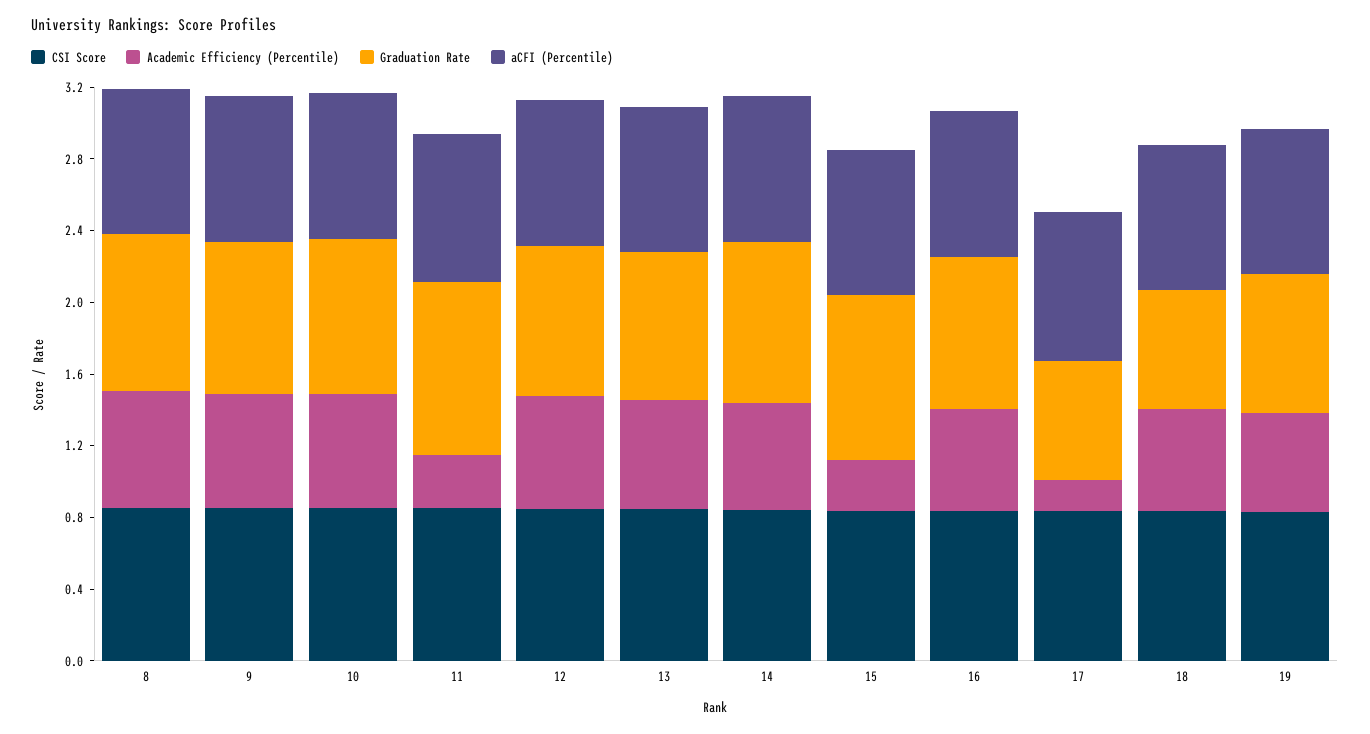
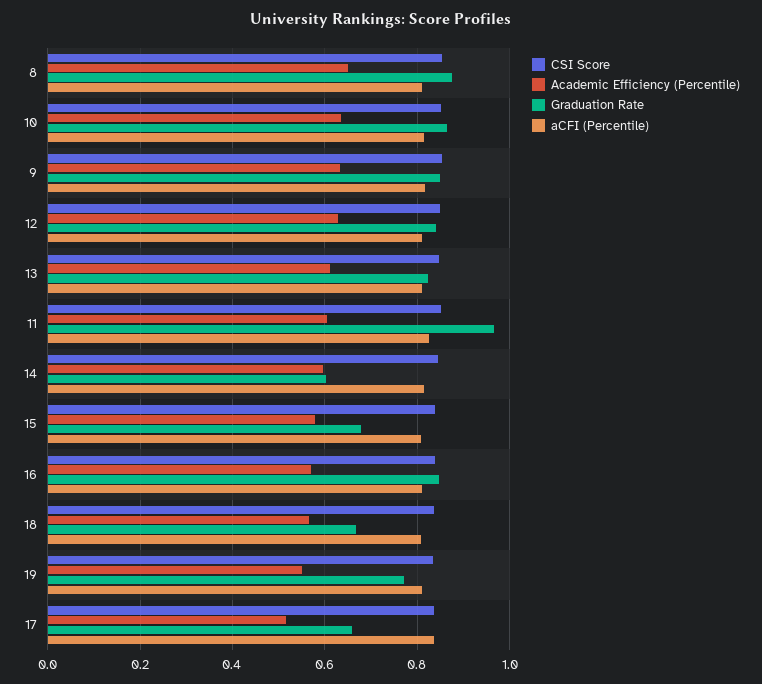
Academic Efficiency (Percentile), 11: 0.3 -> 0.6
Graduation Rate, 14: 0.9 -> 0.6
Academic Efficiency (Percentile), 15: 0.3 -> 0.58
Graduation Rate, 15: 0.9 -> 0.68
Academic Efficiency (Percentile), 17: 0.2 -> 0.52

